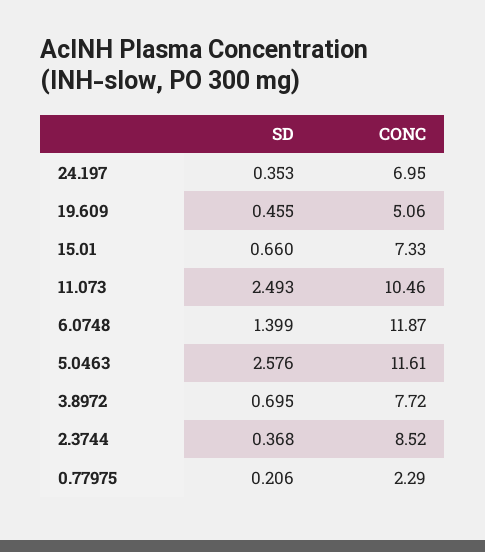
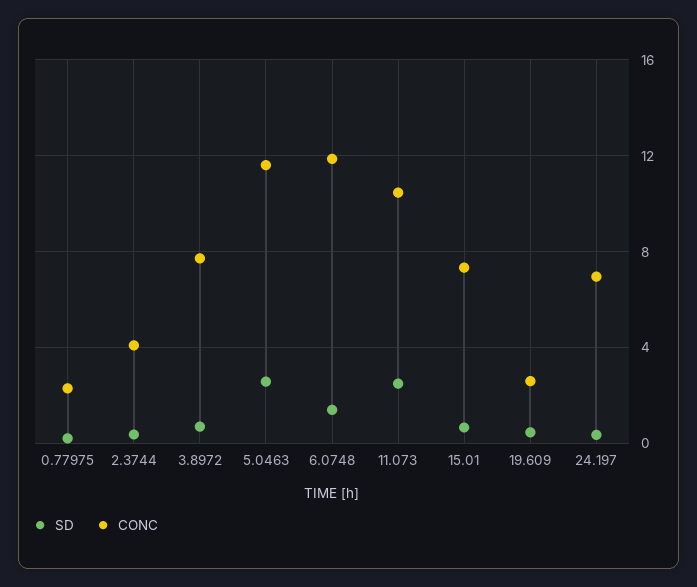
CONC, 19.609: 5.06 -> 2.5
CONC, 2.3744: 8.52 -> 4

